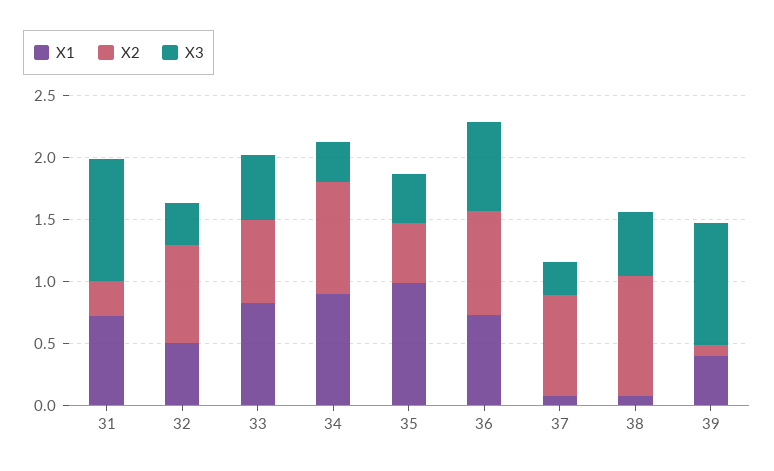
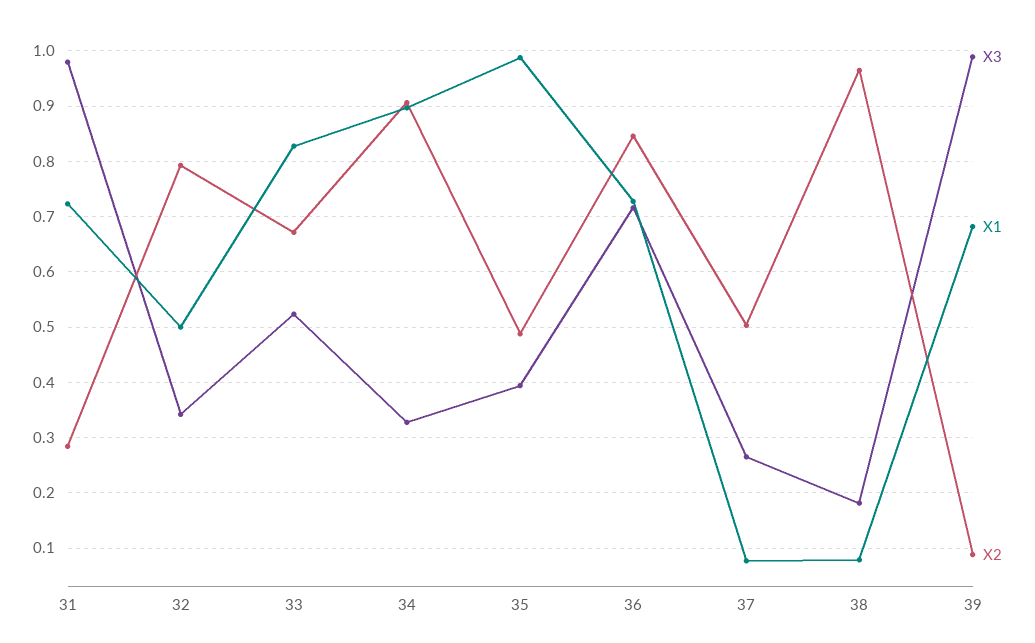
X2, 37: 0.8 -> 0.5
X3, 38: 0.5 -> 0.18
X1, 39: 0.4 -> 0.68

